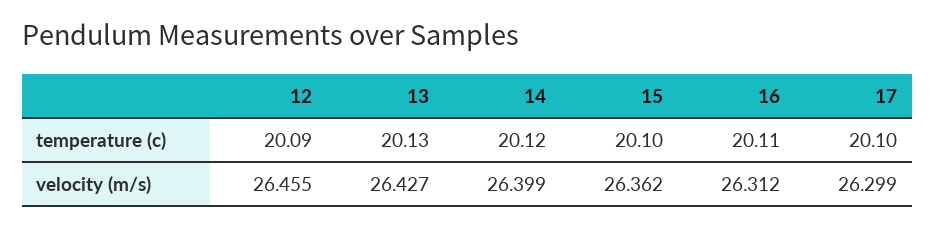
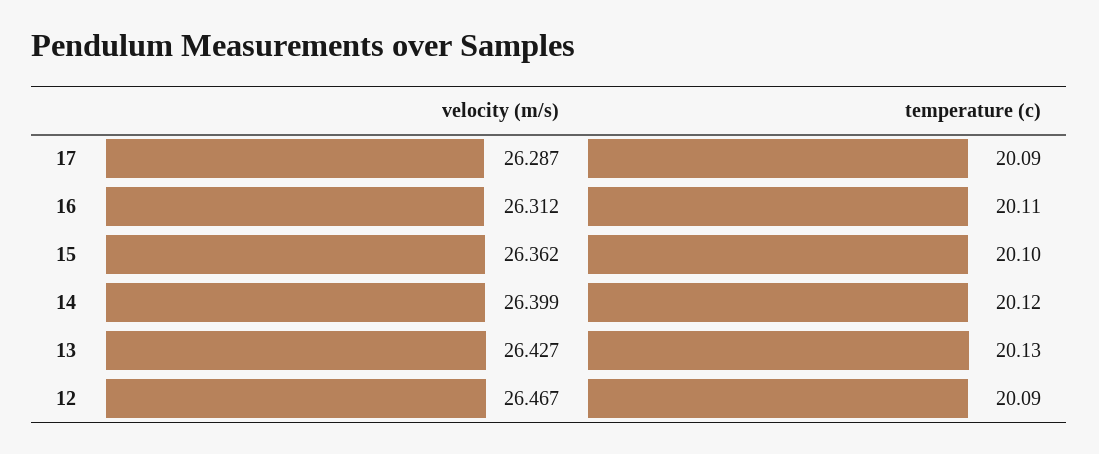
17, temperature (c): 20.1 -> 20.09
12, velocity (m/s): 26.455 -> 26.467
17, velocity (m/s): 26.299 -> 26.287

